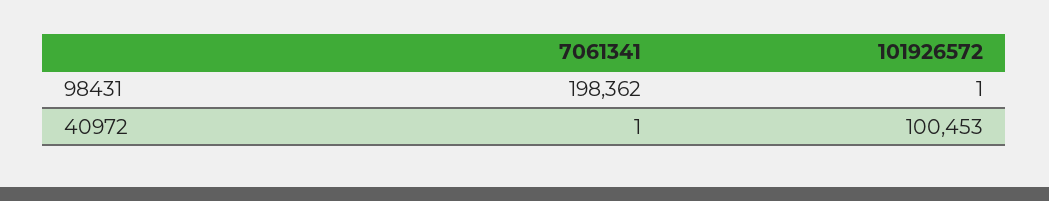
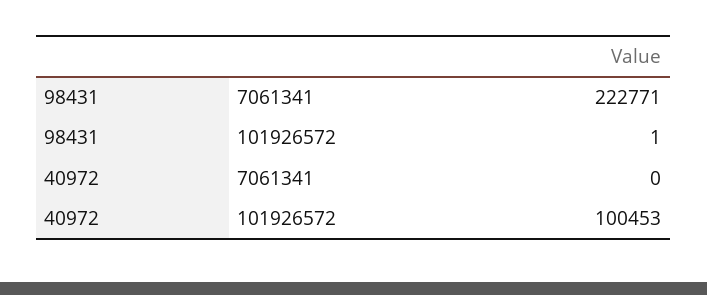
7061341, 98431: 198362 -> 222771
7061341, 40972: 1 -> 0

